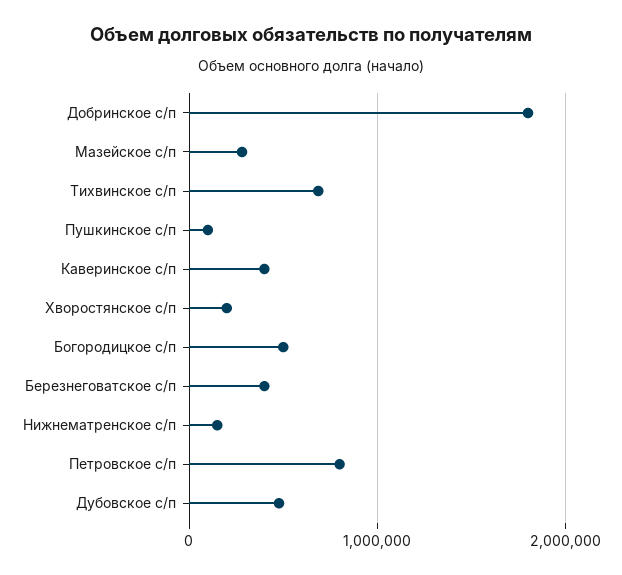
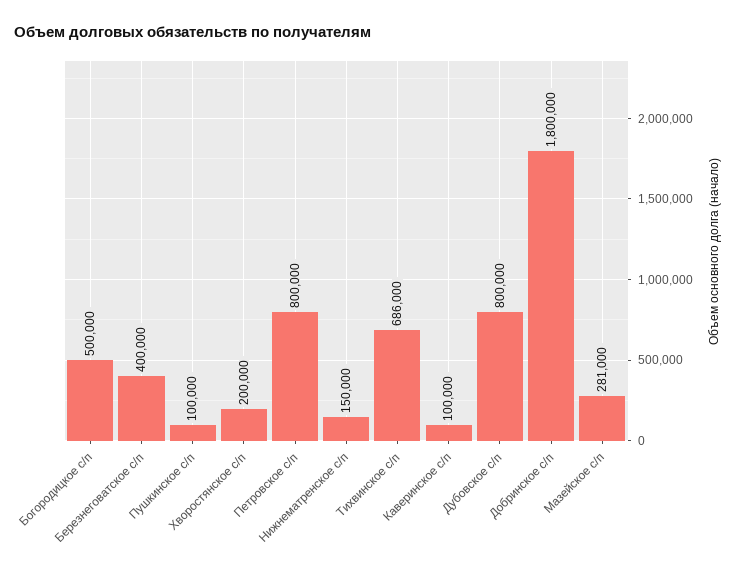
Каверинское с/п: 400000 -> 100000
Дубовское с/п: 500000 -> 800000

